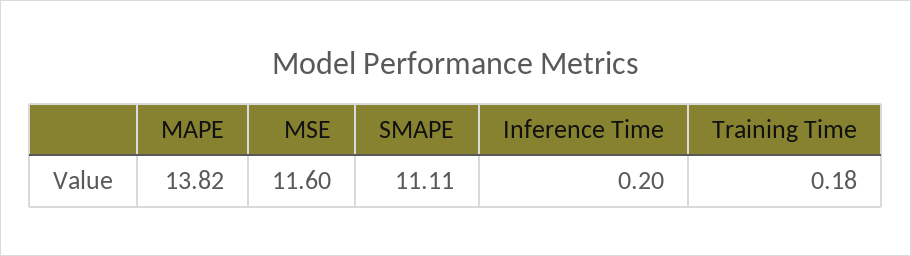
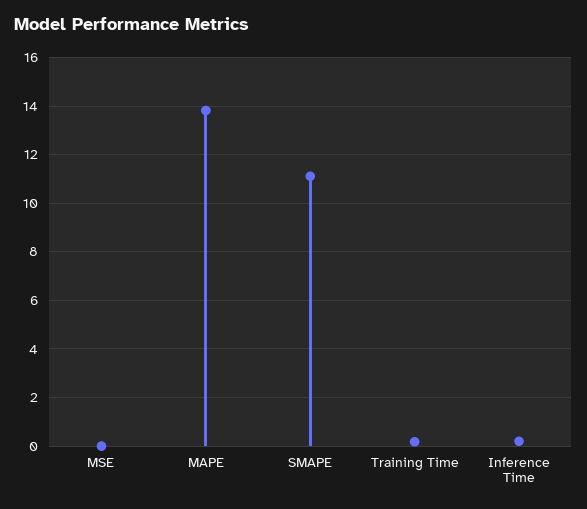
MSE: 11.6 -> 0

